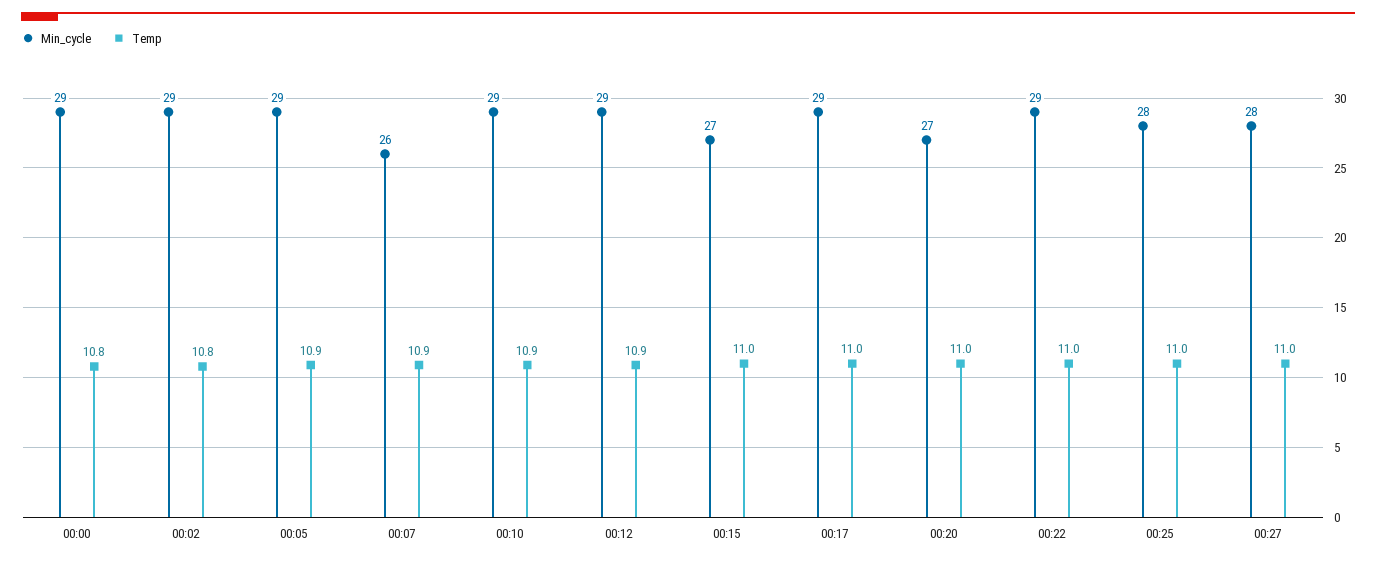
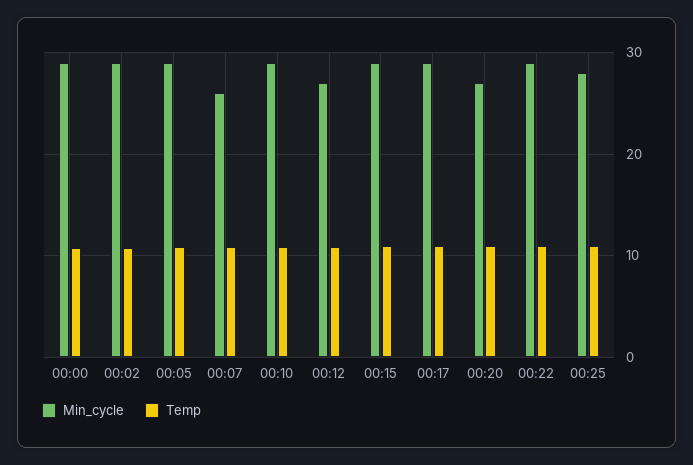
Min_cycle, 00:12: 29 -> 27
Min_cycle, 00:15: 27 -> 29
Min_cycle, 00:27: 28 -> none
Temp, 00:27: 11 -> none

